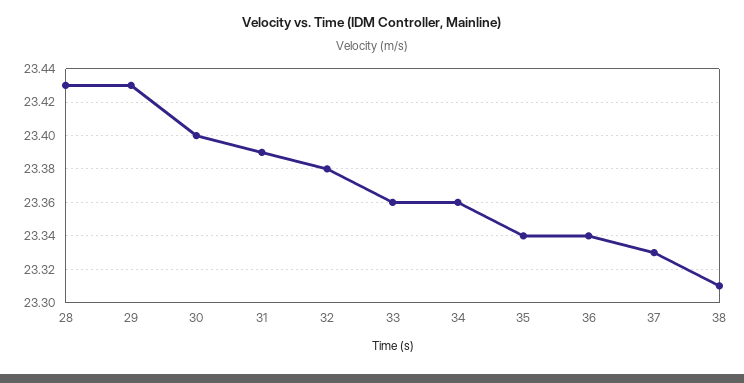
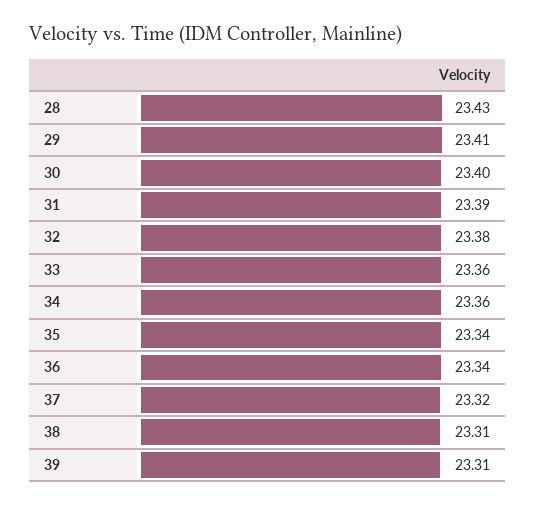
29: 23.43 -> 23.41
37: 23.33 -> 23.32
39: none -> 23.31

